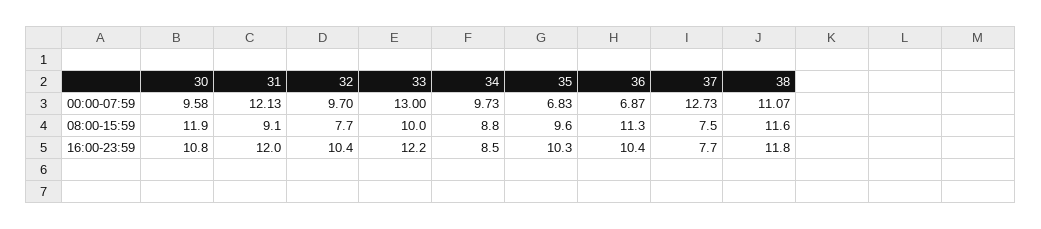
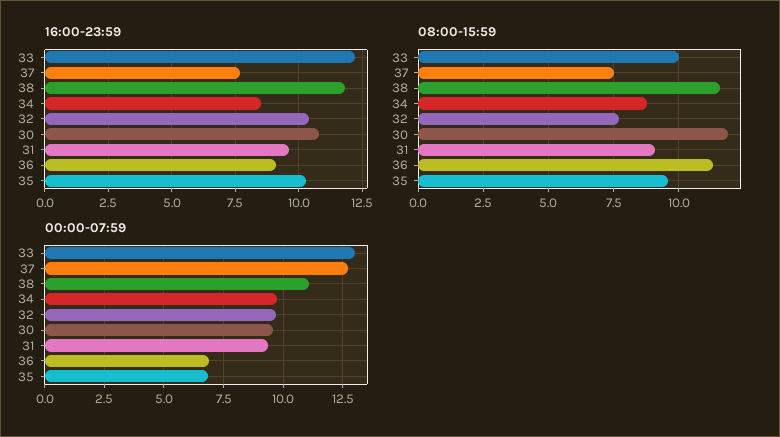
00:00-07:59, 31: 12.13 -> 9.5
16:00-23:59, 31: 12 -> 9.5
16:00-23:59, 36: 10.4 -> 9

